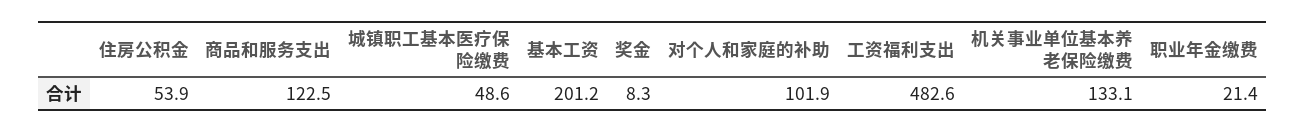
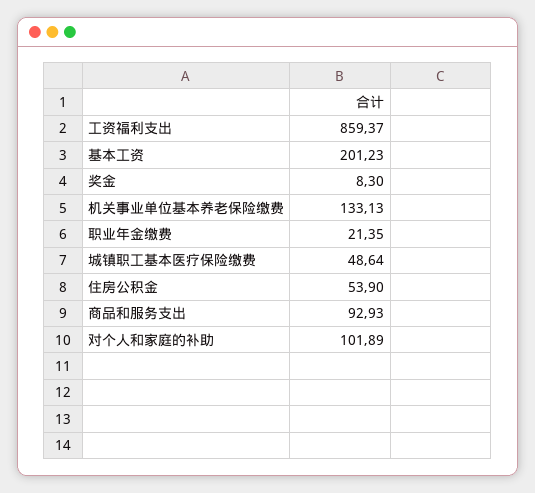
商品和服务支出: 122.5 -> 92.93
工资福利支出: 482.6 -> 859.37

